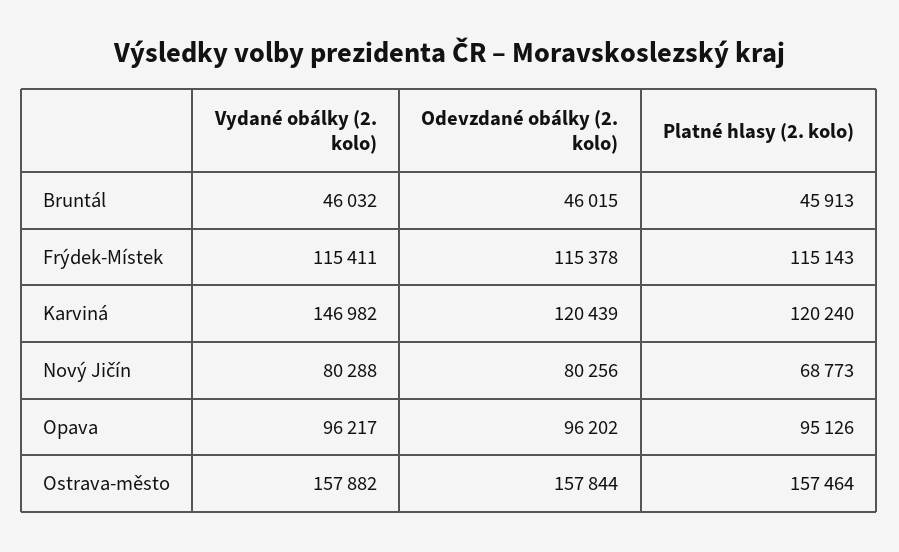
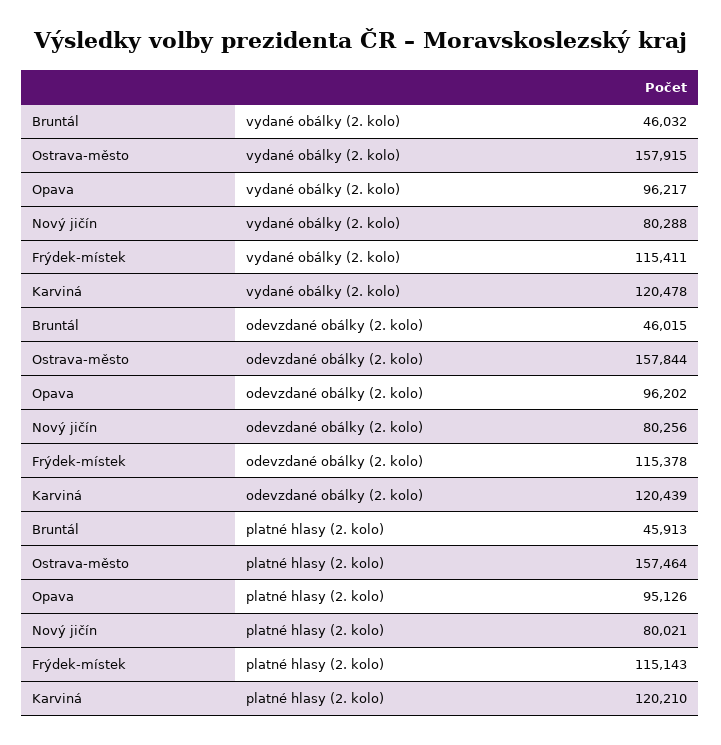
Vydané obálky (2. kolo), Karviná: 146982 -> 120478
Platné hlasy (2. kolo), Karviná: 120240 -> 120210
Platné hlasy (2. kolo), Nový Jičín: 68773 -> 80021
Vydané obálky (2. kolo), Ostrava-město: 157882 -> 157915

